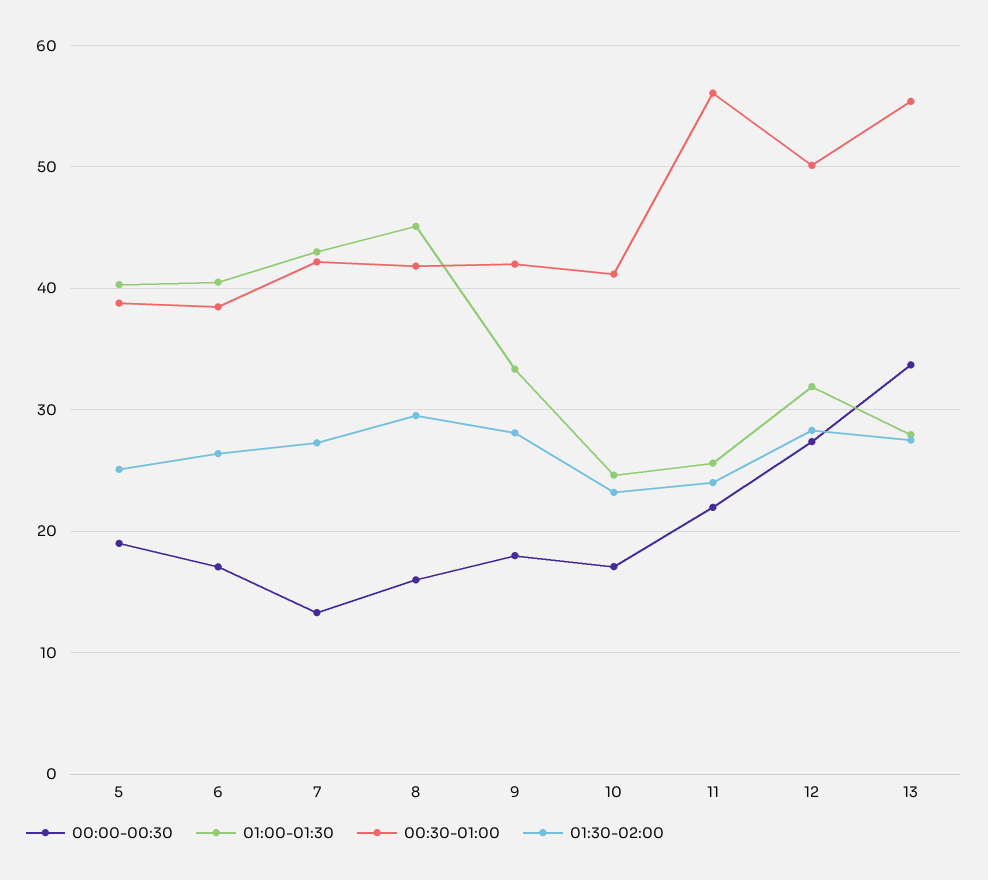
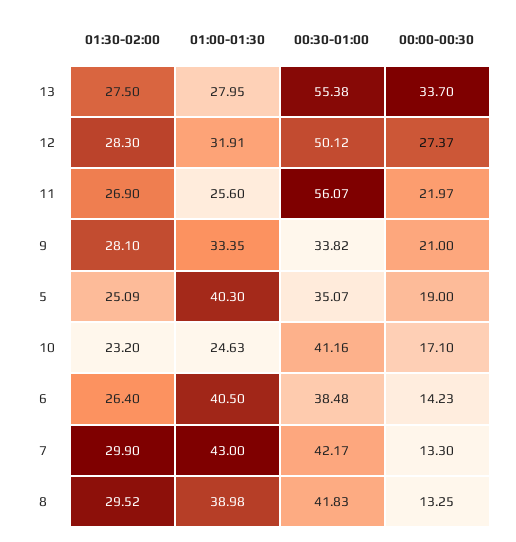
00:30-01:00, 5: 39 -> 35.07
00:00-00:30, 6: 17 -> 14.23
01:30-02:00, 7: 27 -> 29.9
00:00-00:30, 8: 16 -> 13.25
01:00-01:30, 8: 45 -> 38.98
00:00-00:30, 9: 18 -> 21
00:30-01:00, 9: 42 -> 33.82
01:30-02:00, 11: 24 -> 26.9

